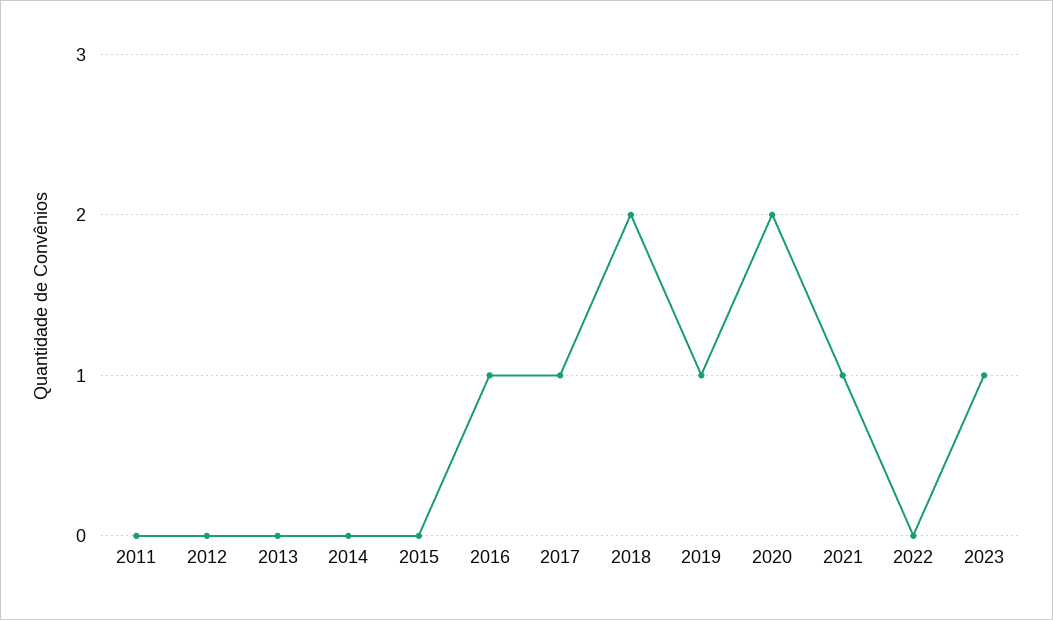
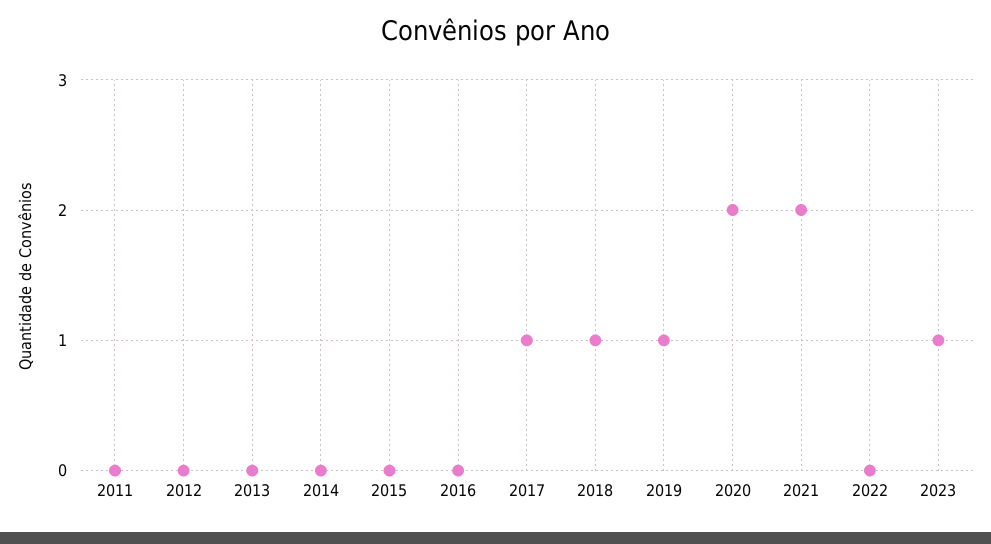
2016: 1 -> 0
2018: 2 -> 1
2021: 1 -> 2

